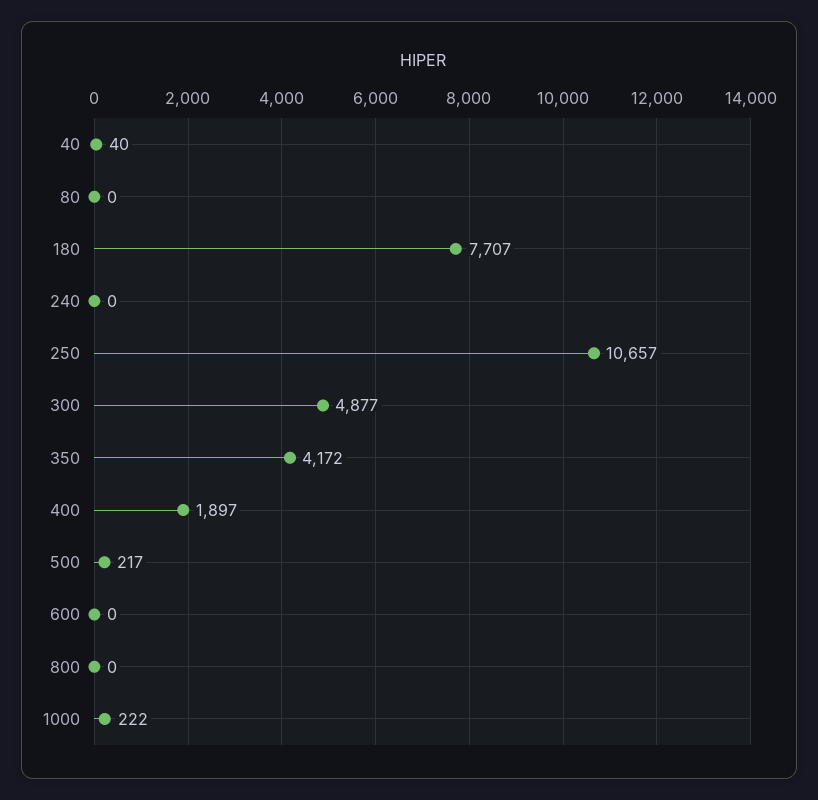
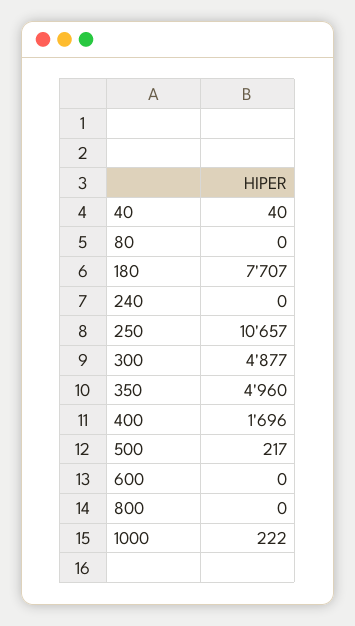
350: 4172 -> 4960
400: 1897 -> 1696

